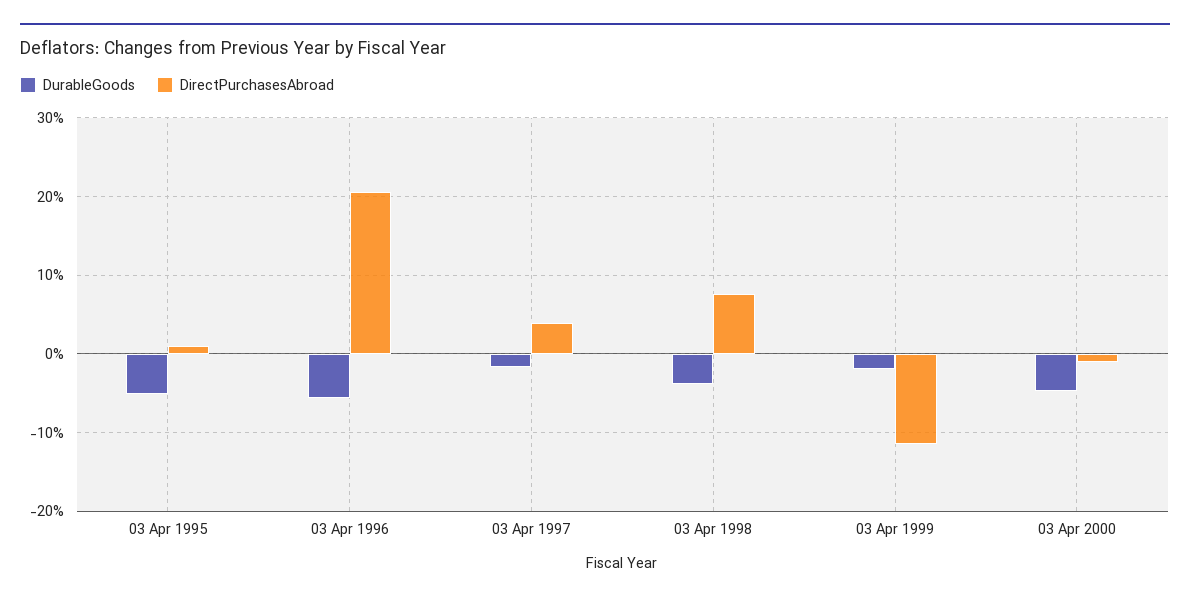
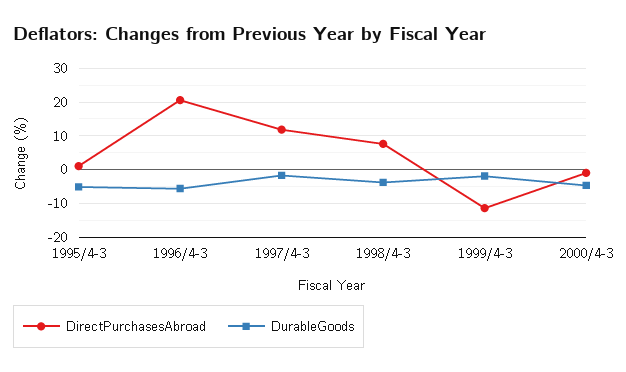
DirectPurchasesAbroad, 03 Apr 1997: 4 -> 12

